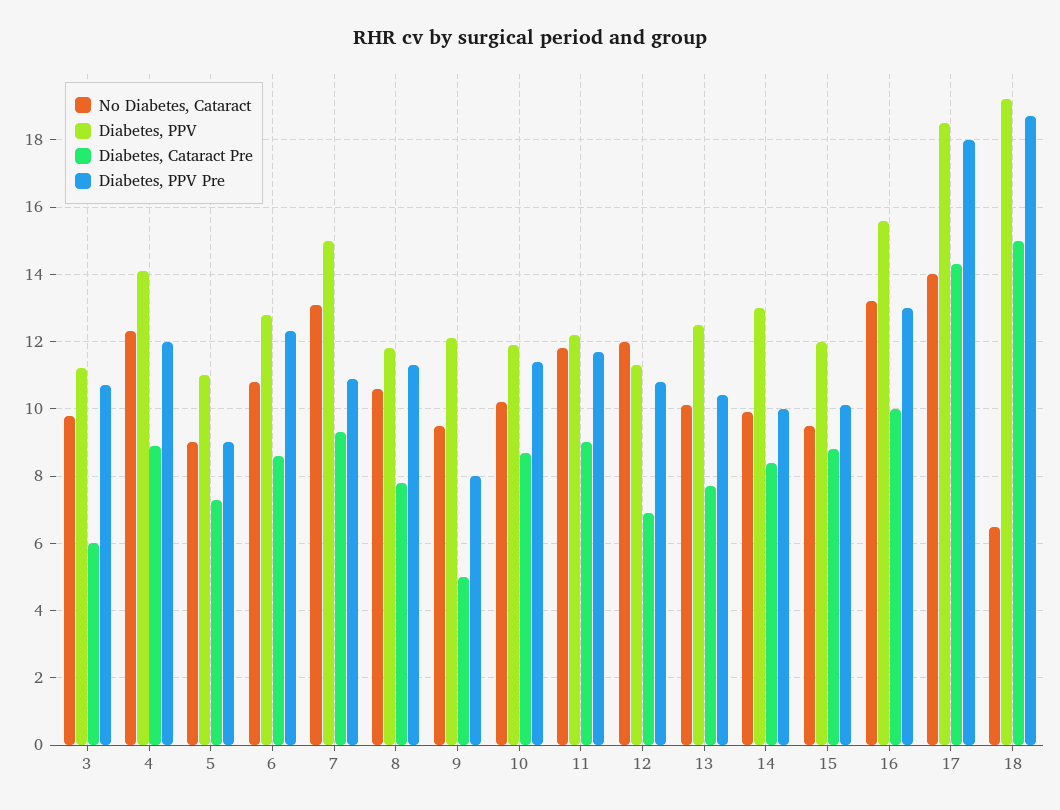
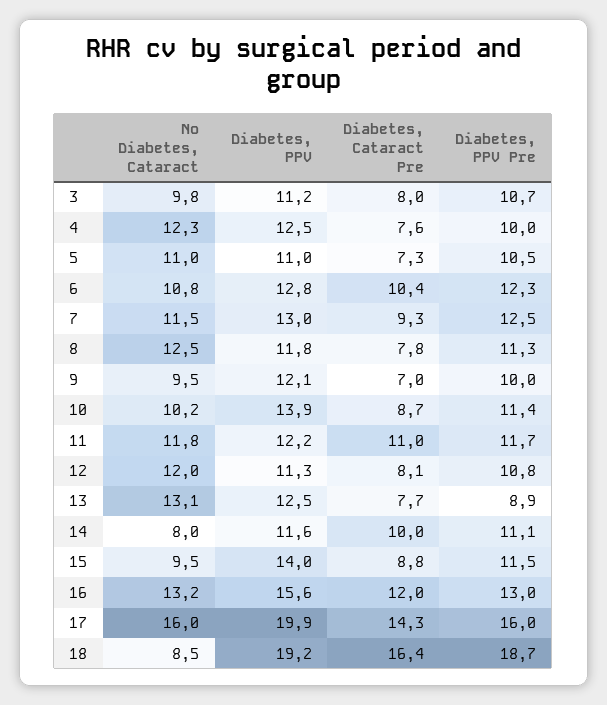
Diabetes, Cataract Pre, 3: 6 -> 8
Diabetes, PPV, 4: 14 -> 12.5
Diabetes, Cataract Pre, 4: 9 -> 7.6
Diabetes, PPV Pre, 4: 12 -> 10
No Diabetes, Cataract, 5: 9 -> 11
Diabetes, PPV Pre, 5: 9 -> 10.5
Diabetes, Cataract Pre, 6: 8.5 -> 10.4
No Diabetes, Cataract, 7: 13 -> 11.5
Diabetes, PPV, 7: 15 -> 13
Diabetes, PPV Pre, 7: 11 -> 12.5
No Diabetes, Cataract, 8: 10.5 -> 12.5
Diabetes, Cataract Pre, 9: 5 -> 7
Diabetes, PPV Pre, 9: 8 -> 10
Diabetes, PPV, 10: 12 -> 13.9
Diabetes, Cataract Pre, 11: 9 -> 11
Diabetes, Cataract Pre, 12: 7 -> 8.1
No Diabetes, Cataract, 13: 10 -> 13.1
Diabetes, PPV Pre, 13: 10.5 -> 8.9
No Diabetes, Cataract, 14: 10 -> 8
Diabetes, PPV, 14: 13 -> 11.6
Diabetes, Cataract Pre, 14: 8.5 -> 10
Diabetes, PPV Pre, 14: 10 -> 11.1
Diabetes, PPV, 15: 12 -> 14
Diabetes, PPV Pre, 15: 10 -> 11.5
Diabetes, Cataract Pre, 16: 10 -> 12
No Diabetes, Cataract, 17: 14 -> 16
Diabetes, PPV, 17: 18.5 -> 19.9
Diabetes, PPV Pre, 17: 18 -> 16
No Diabetes, Cataract, 18: 6.5 -> 8.5
Diabetes, Cataract Pre, 18: 15 -> 16.4

